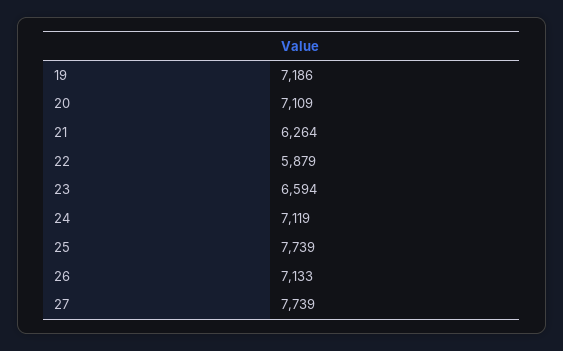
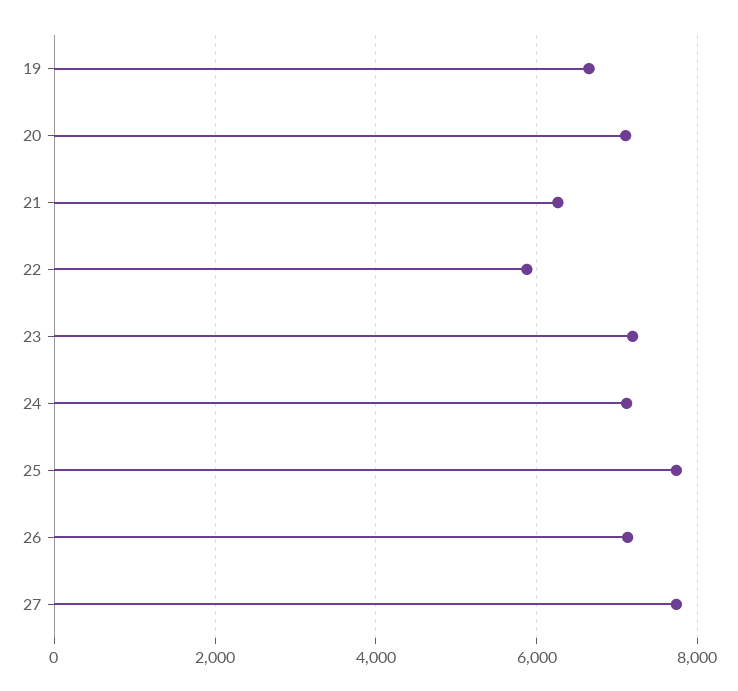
19: 7186 -> 6600
23: 6594 -> 7200

